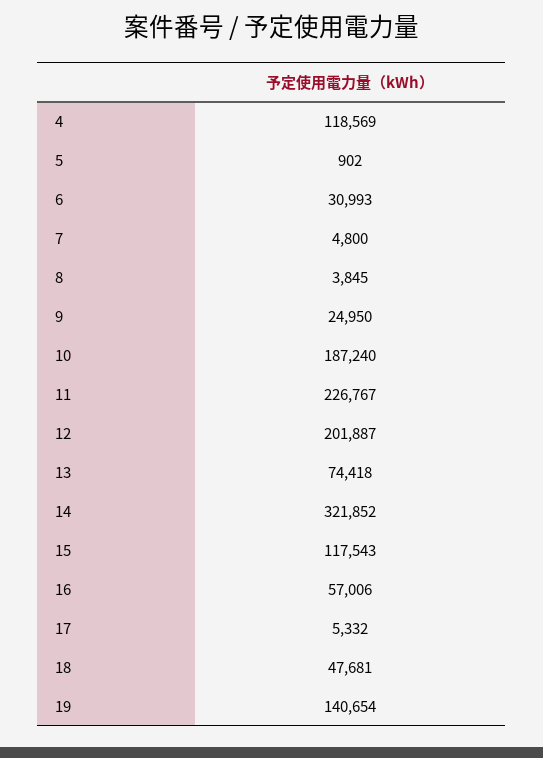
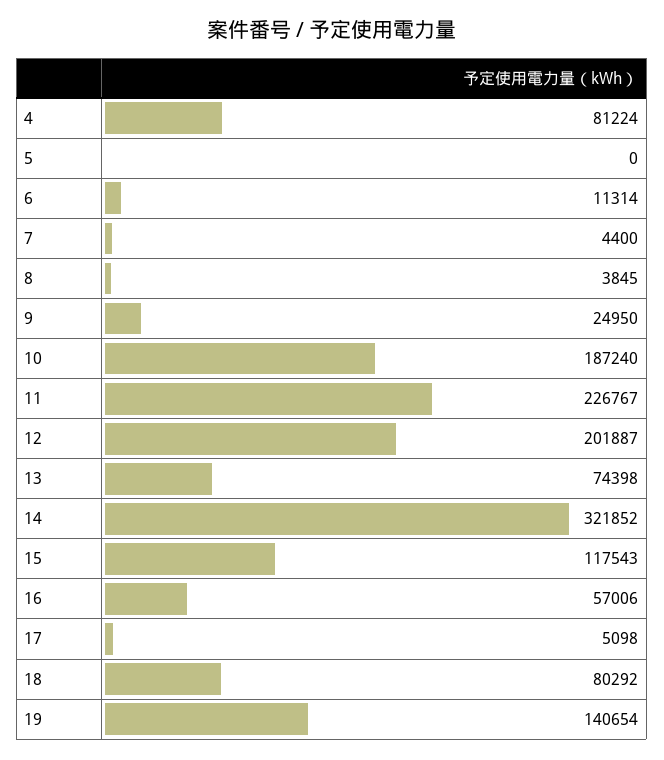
4: 118569 -> 81224
5: 902 -> 0
6: 30993 -> 11314
7: 4800 -> 4400
13: 74418 -> 74398
17: 5332 -> 5098
18: 47681 -> 80292

